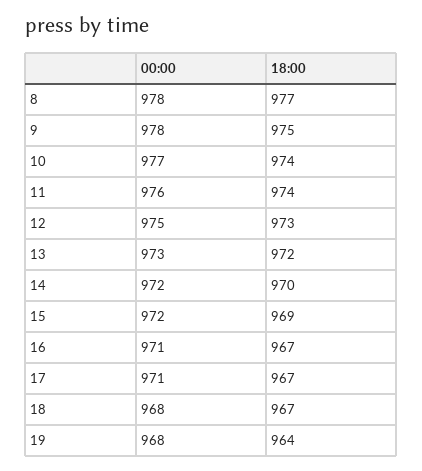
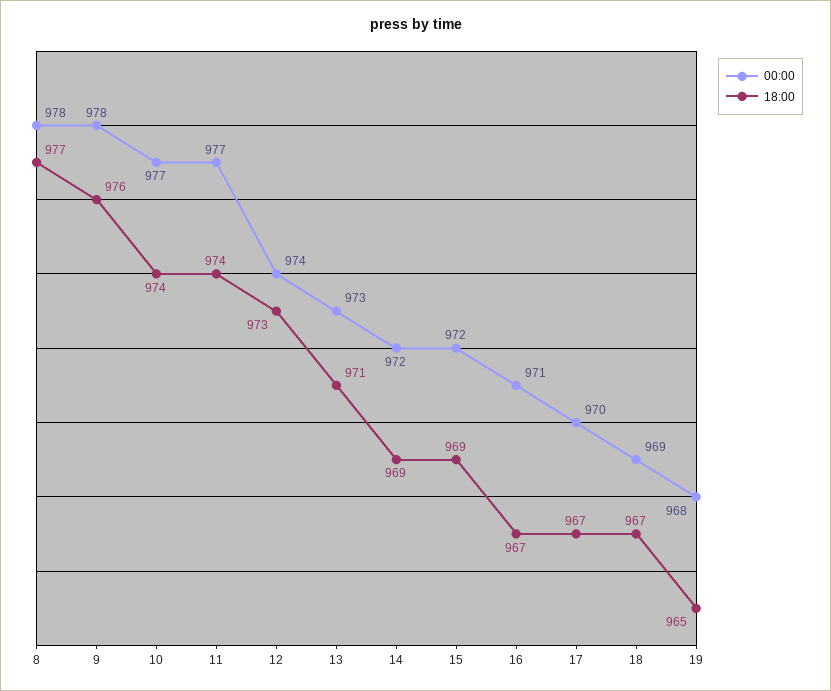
18:00, 9: 975 -> 976
00:00, 11: 976 -> 977
00:00, 12: 975 -> 974
18:00, 13: 972 -> 971
18:00, 14: 970 -> 969
00:00, 17: 971 -> 970
00:00, 18: 968 -> 969
18:00, 19: 964 -> 965

